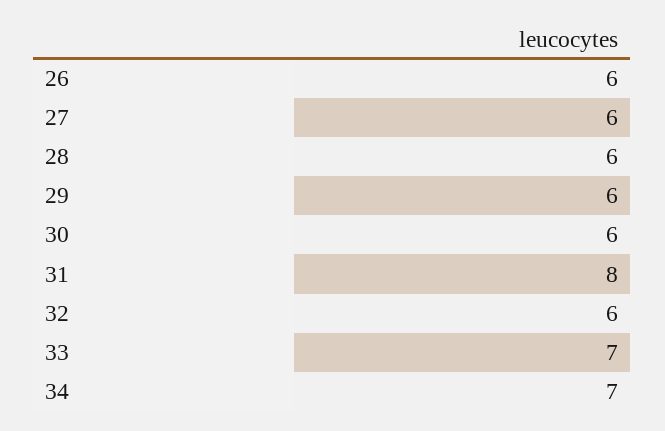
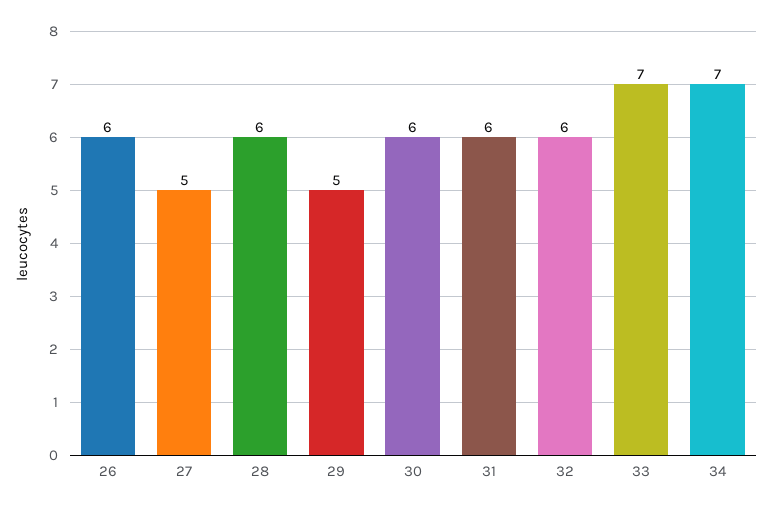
27: 6 -> 5
29: 6 -> 5
31: 8 -> 6

